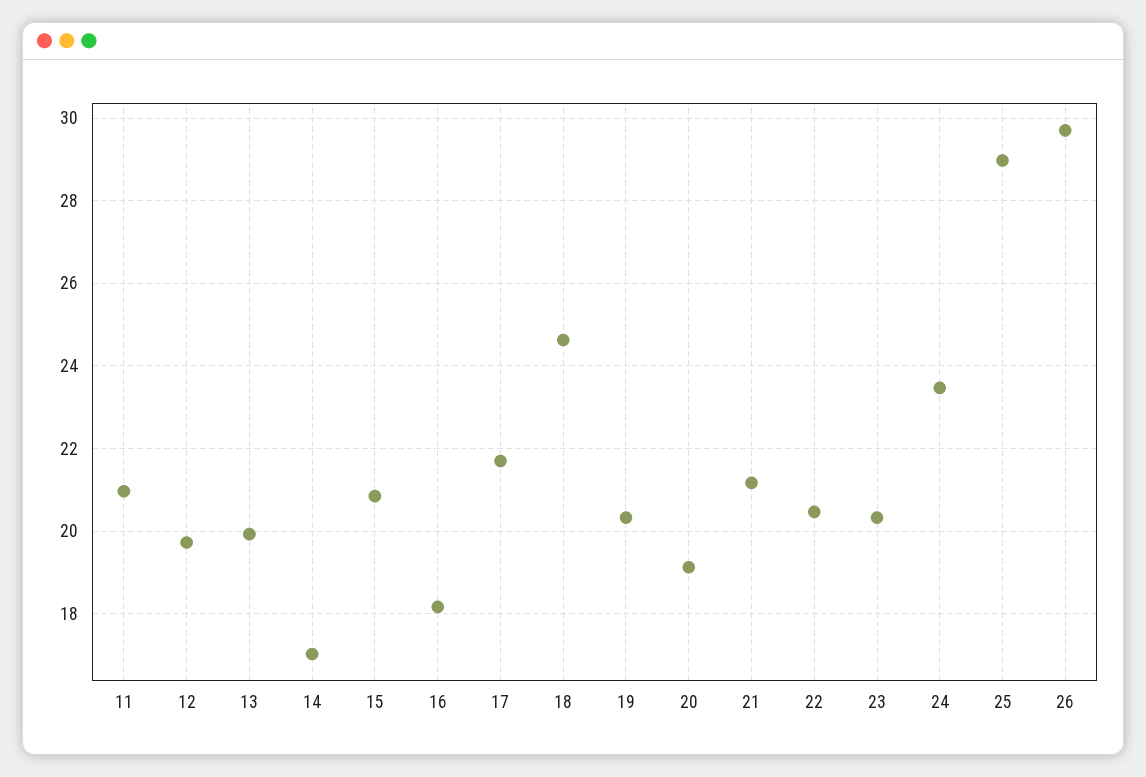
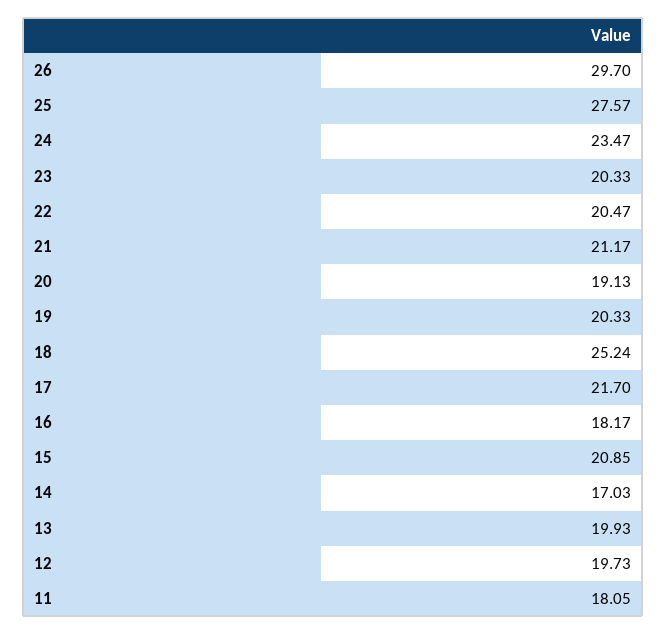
11: 21 -> 18.05
18: 24.6 -> 25.24
25: 29 -> 27.57

